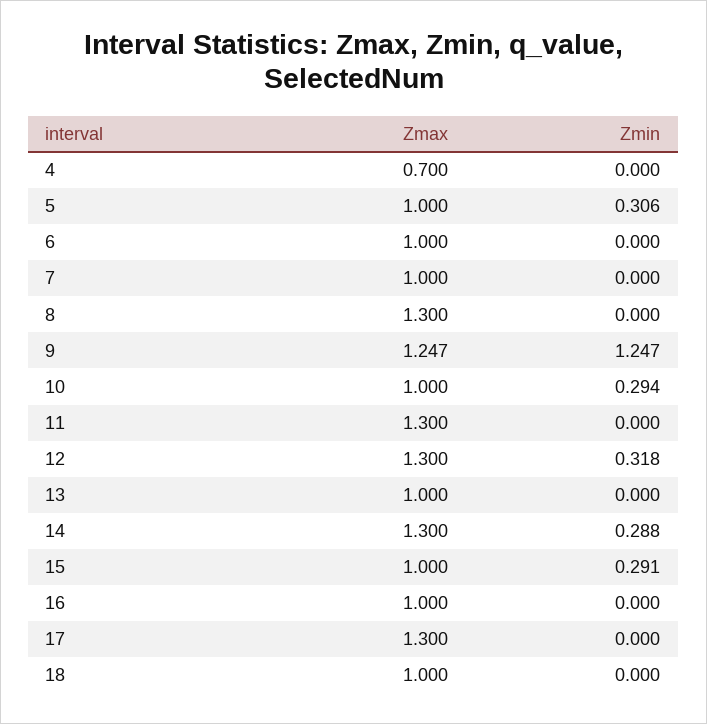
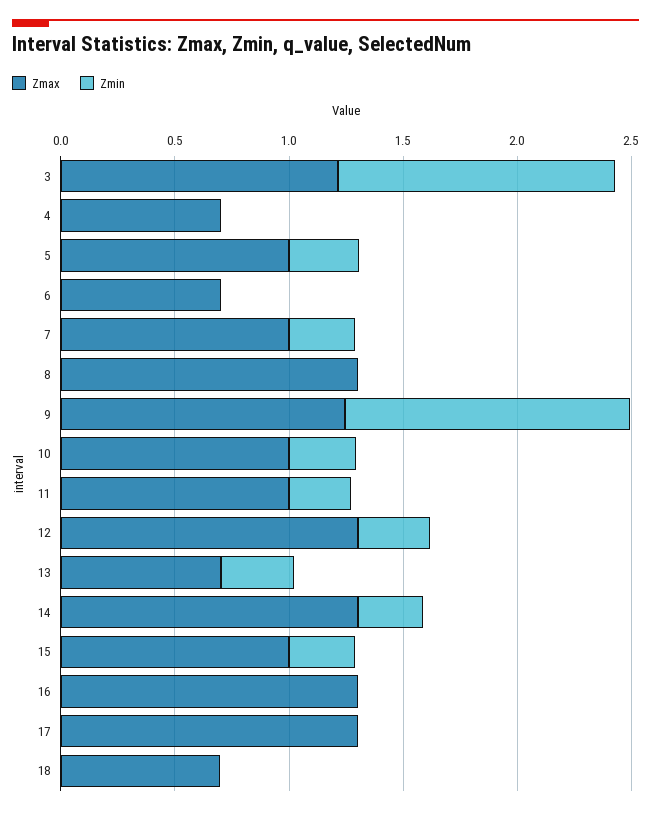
Zmax, 6: 1 -> 0.7
Zmin, 7: 0 -> 0.3
Zmax, 11: 1.3 -> 1
Zmin, 11: 0 -> 0.3
Zmax, 13: 1 -> 0.7
Zmin, 13: 0 -> 0.3
Zmax, 16: 1 -> 1.3
Zmax, 18: 1 -> 0.7
Zmax, 3: none -> 1.2
Zmin, 3: none -> 1.2

